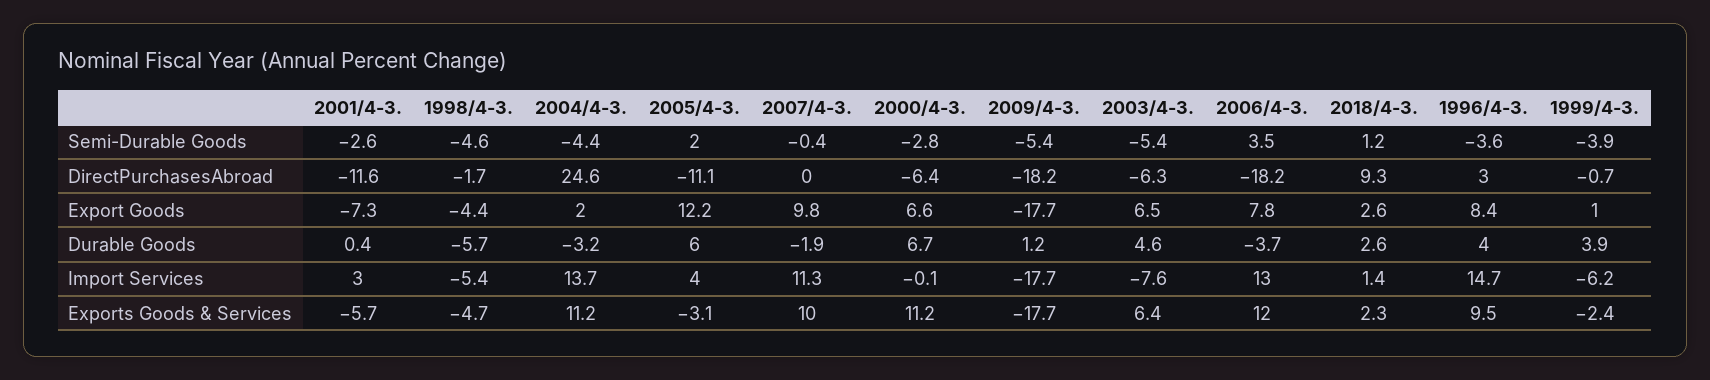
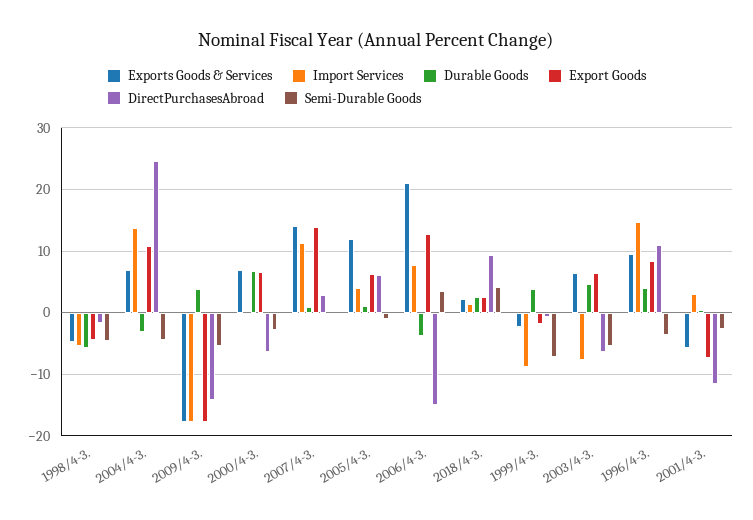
Semi-Durable Goods, 2005/4-3.: 2 -> -1
Semi-Durable Goods, 2018/4-3.: 1.2 -> 4
Semi-Durable Goods, 1999/4-3.: -3.9 -> -7
DirectPurchasesAbroad, 2005/4-3.: -11.1 -> 6
DirectPurchasesAbroad, 2007/4-3.: 0 -> 3
DirectPurchasesAbroad, 2009/4-3.: -18.2 -> -14
DirectPurchasesAbroad, 2006/4-3.: -18.2 -> -15
DirectPurchasesAbroad, 1996/4-3.: 3 -> 11
Export Goods, 2004/4-3.: 2 -> 11
Export Goods, 2005/4-3.: 12.2 -> 6
Export Goods, 2007/4-3.: 9.8 -> 14
Export Goods, 2006/4-3.: 7.8 -> 13
Export Goods, 1999/4-3.: 1 -> -2
Durable Goods, 2005/4-3.: 6 -> 1
Durable Goods, 2007/4-3.: -1.9 -> 1
Durable Goods, 2009/4-3.: 1.2 -> 4
Import Services, 2006/4-3.: 13 -> 8
Import Services, 1999/4-3.: -6.2 -> -9
Exports Goods & Services, 2004/4-3.: 11.2 -> 7
Exports Goods & Services, 2005/4-3.: -3.1 -> 12
Exports Goods & Services, 2007/4-3.: 10 -> 14
Exports Goods & Services, 2000/4-3.: 11.2 -> 7
Exports Goods & Services, 2006/4-3.: 12 -> 21

